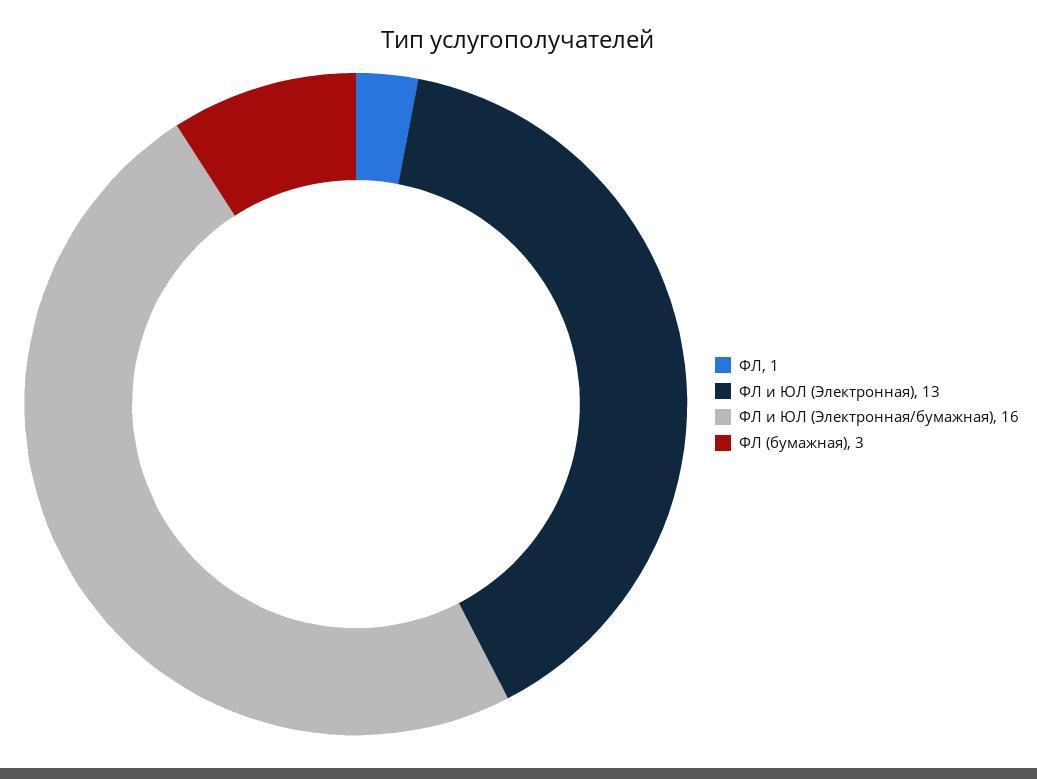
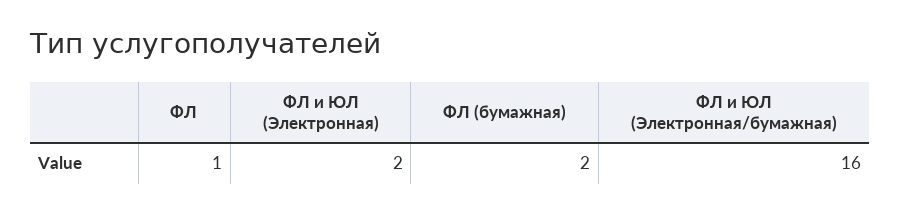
ФЛ и ЮЛ (Электронная): 13 -> 2
ФЛ (бумажная): 3 -> 2

